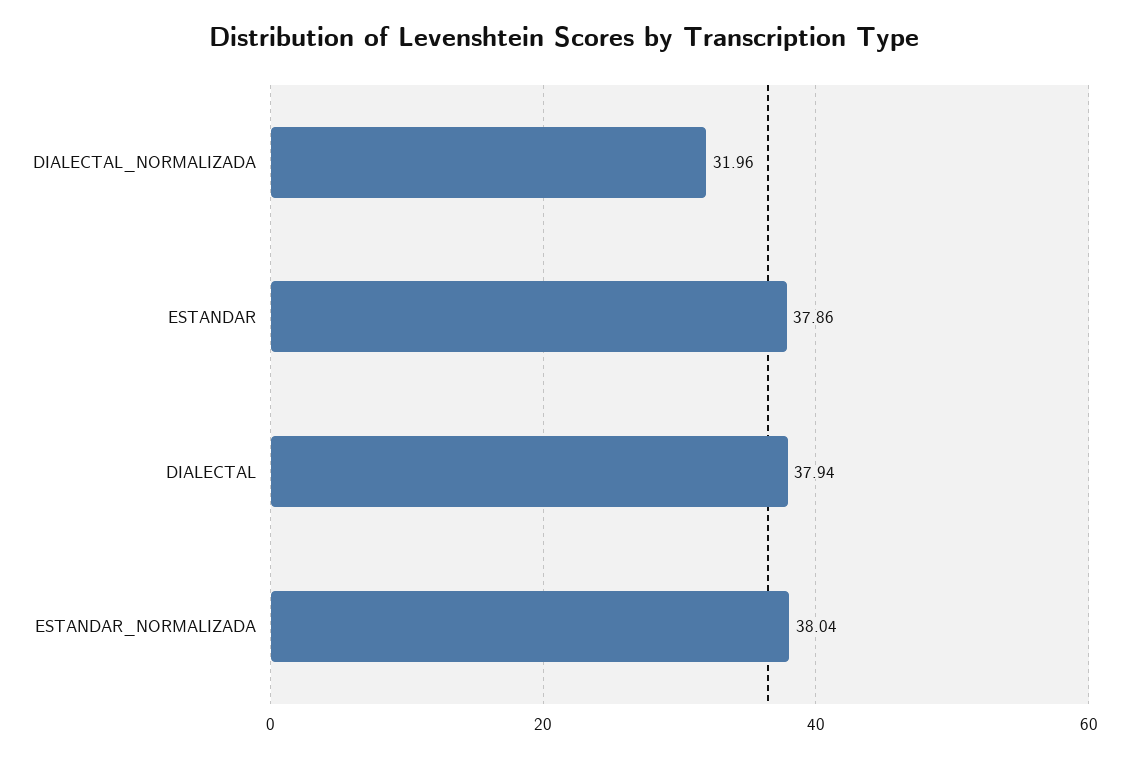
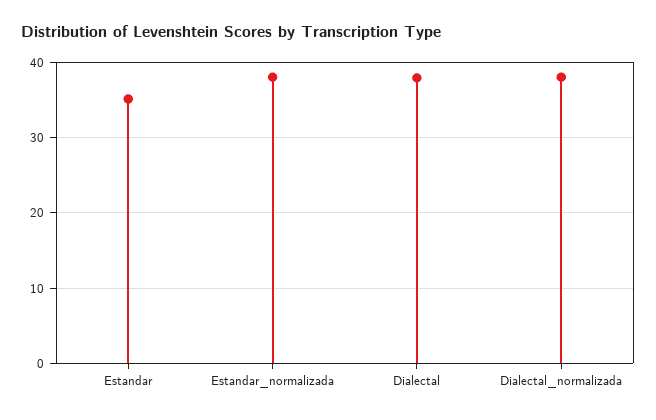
DIALECTAL_NORMALIZADA: 31.96 -> 38
ESTANDAR: 37.86 -> 35

